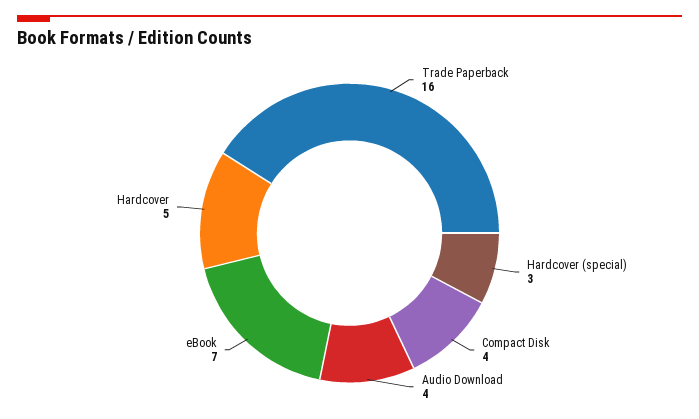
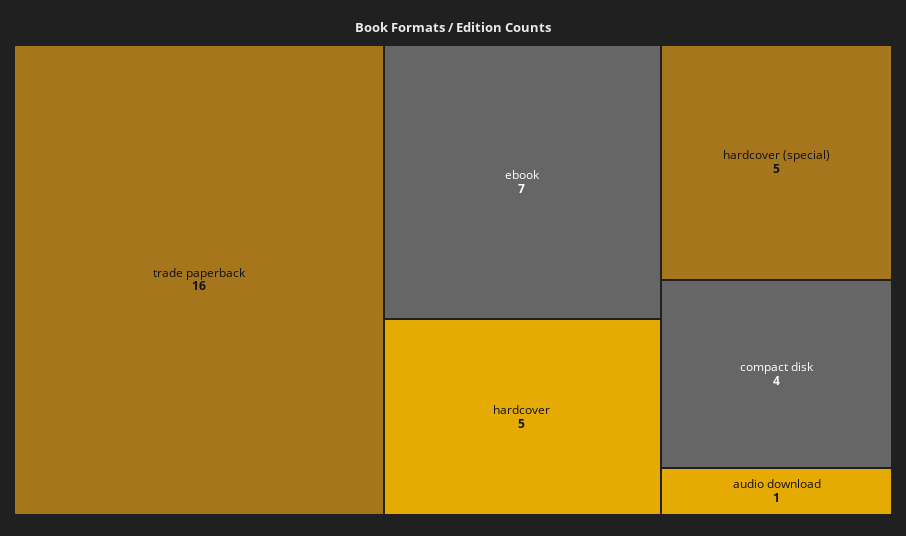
Hardcover (special): 3 -> 5
Audio Download: 4 -> 1

